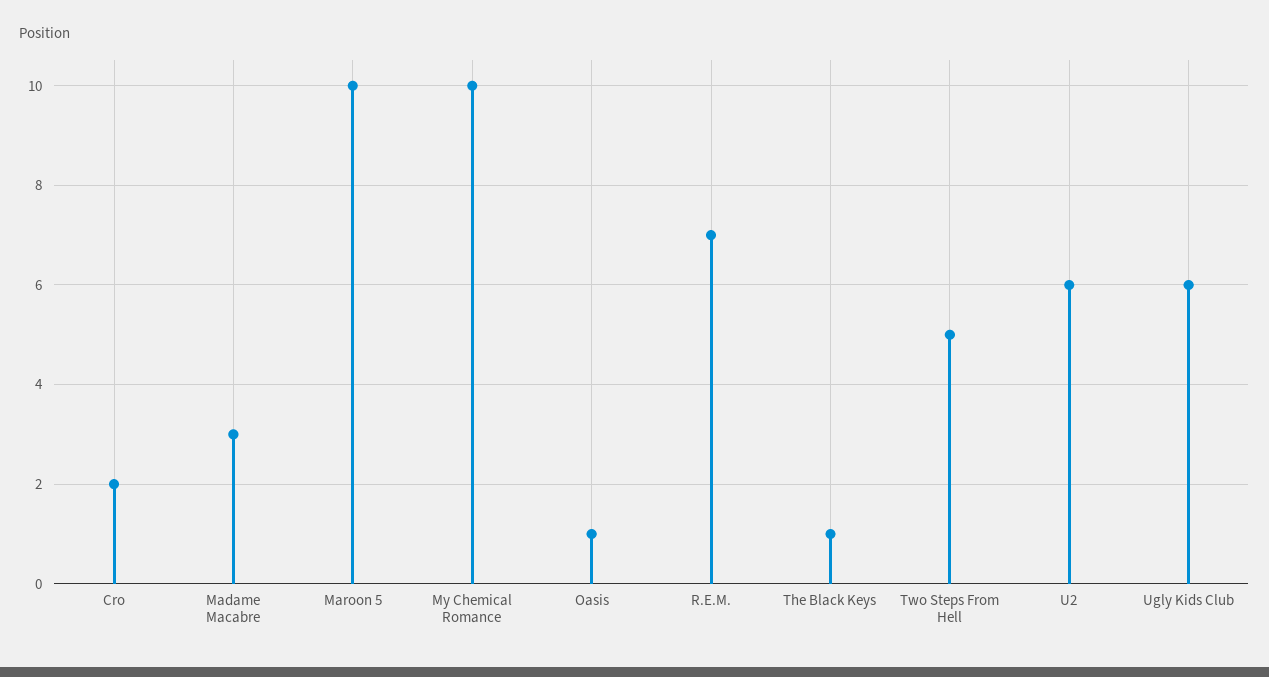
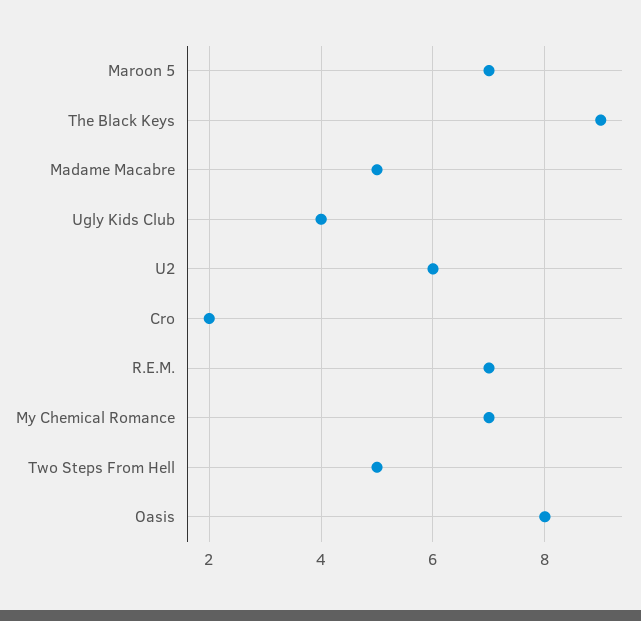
Madame Macabre: 3 -> 5
Maroon 5: 10 -> 7
My Chemical Romance: 10 -> 7
Oasis: 1 -> 8
The Black Keys: 1 -> 9
Ugly Kids Club: 6 -> 4

